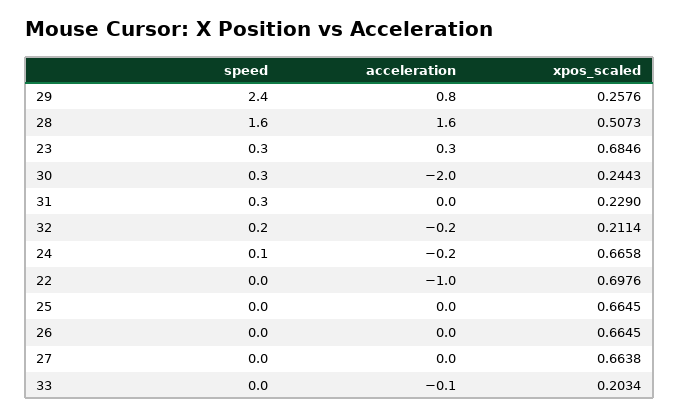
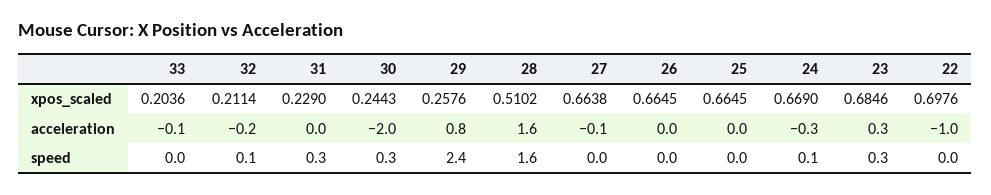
xpos_scaled, 28: 0.5073 -> 0.5102
speed, 32: 0.2 -> 0.1
acceleration, 24: -0.2 -> -0.3
xpos_scaled, 24: 0.6658 -> 0.669
acceleration, 27: 0 -> -0.1
xpos_scaled, 33: 0.2034 -> 0.2036

